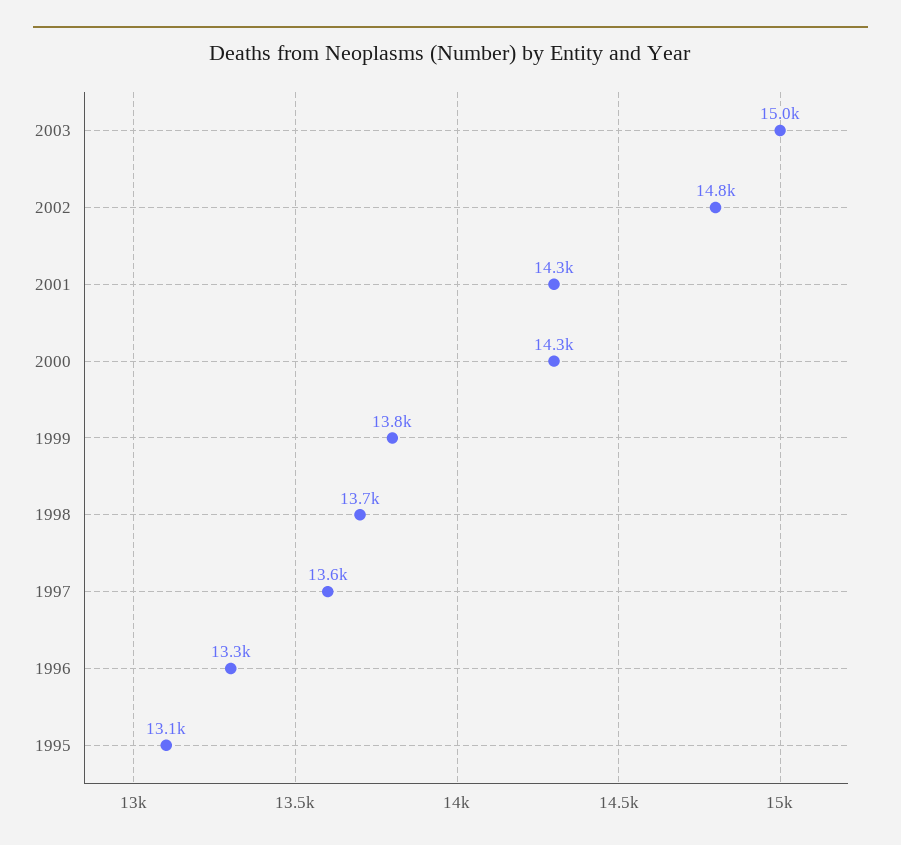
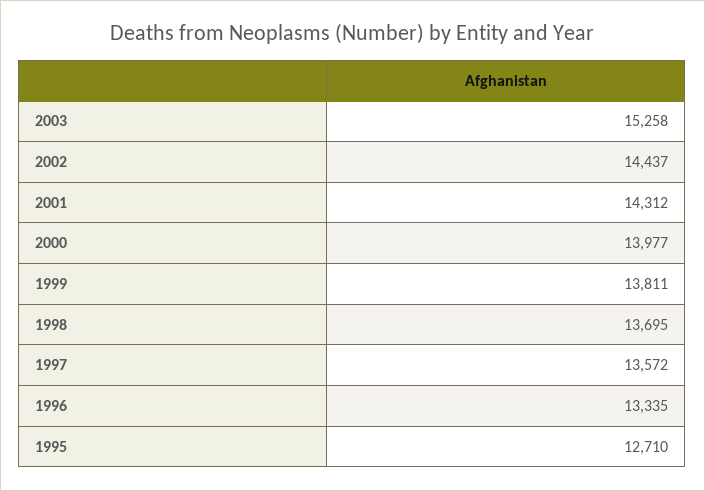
2003: 15000 -> 15258
2002: 14800 -> 14437
2000: 14300 -> 13977
1995: 13100 -> 12710

